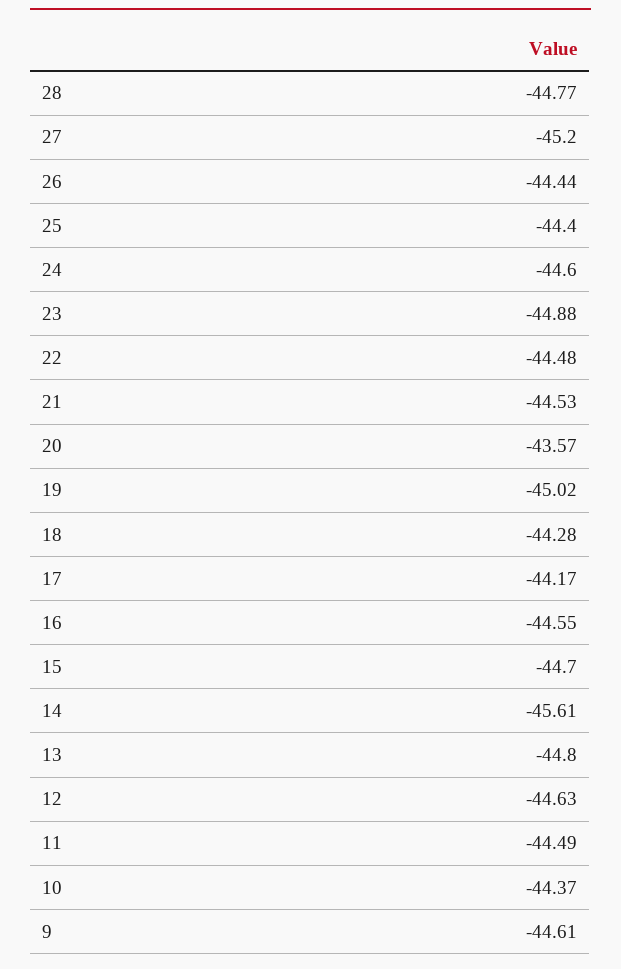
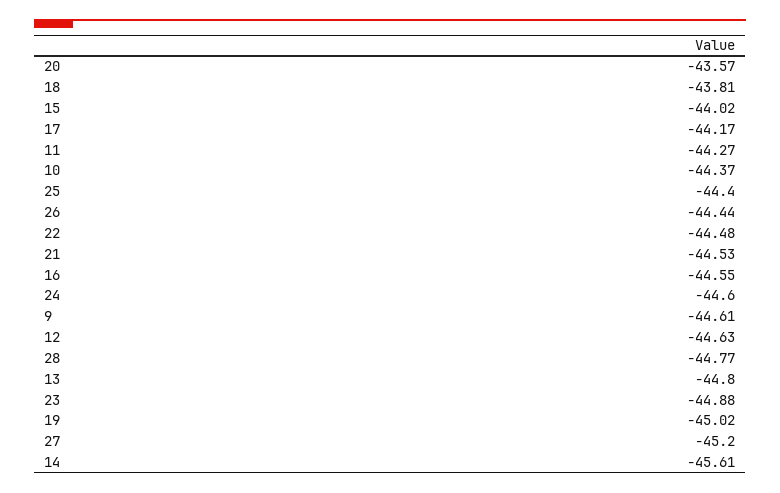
18: -44.28 -> -43.81
15: -44.7 -> -44.02
11: -44.49 -> -44.27

